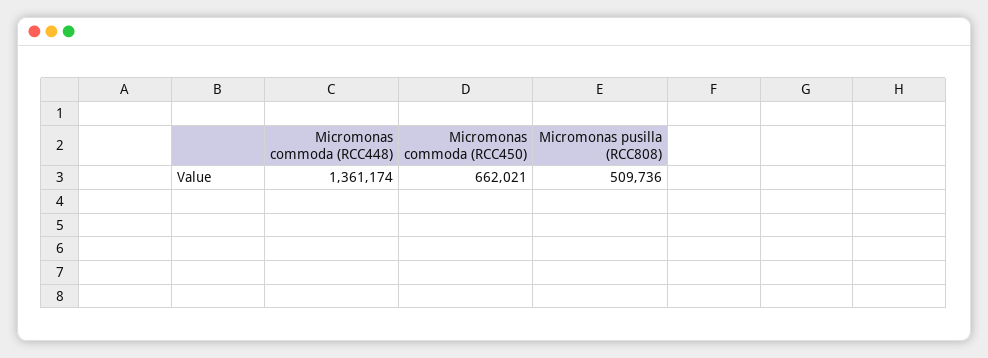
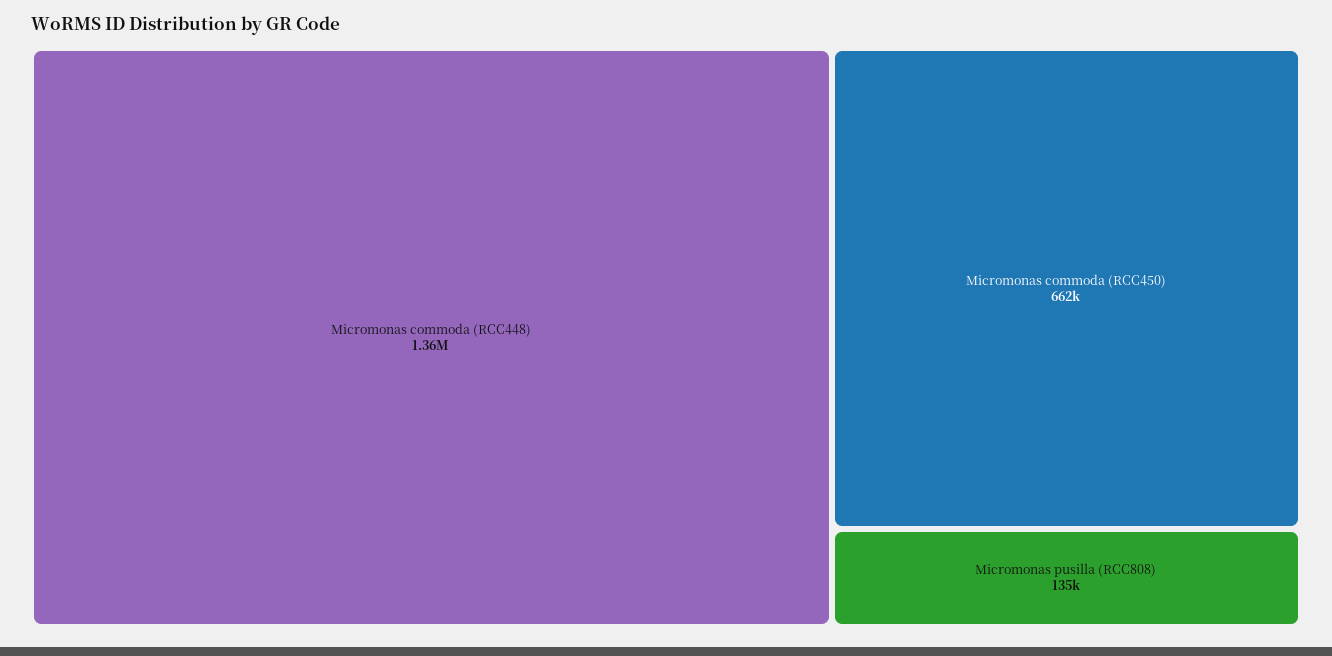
Micromonas pusilla (RCC808): 509736 -> 135000

